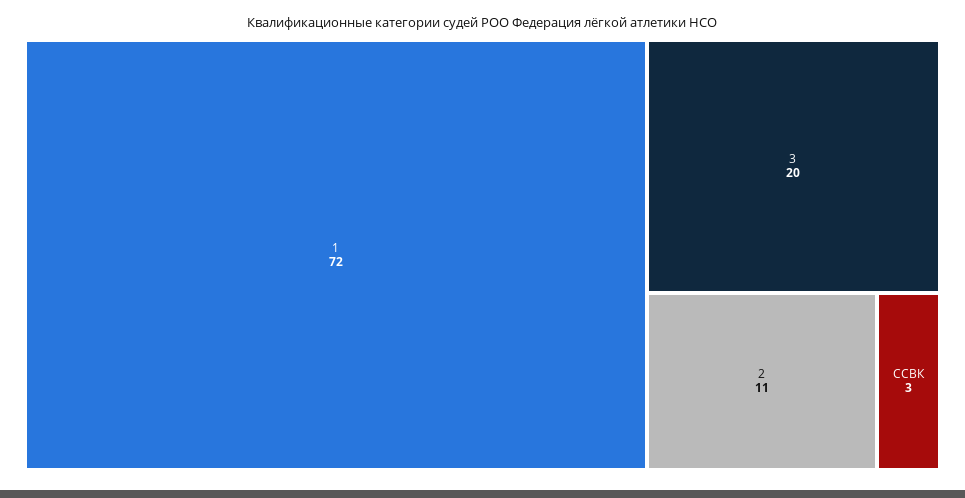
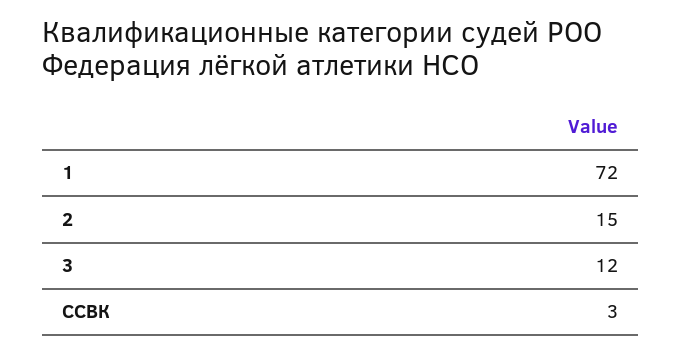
3: 20 -> 12
2: 11 -> 15

